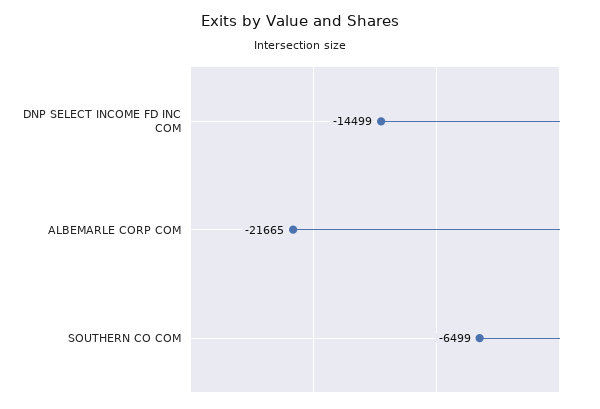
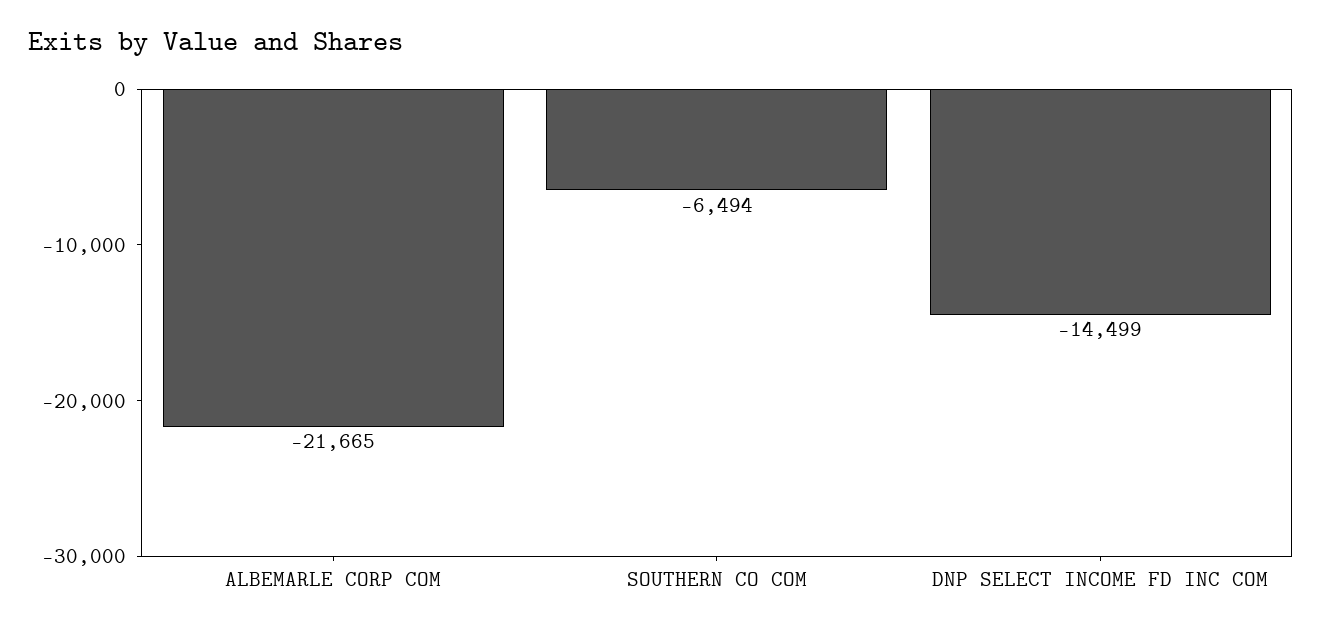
SOUTHERN CO COM: -6499 -> -6494

